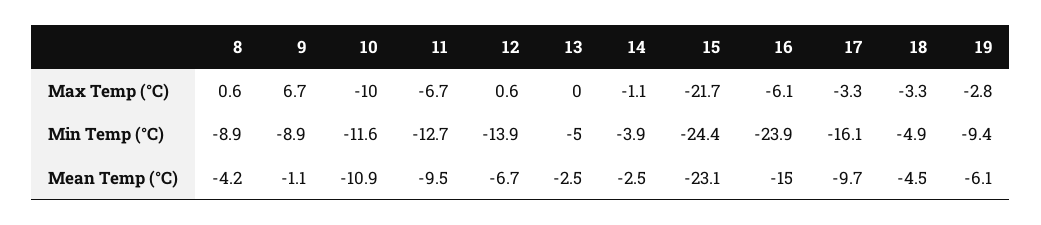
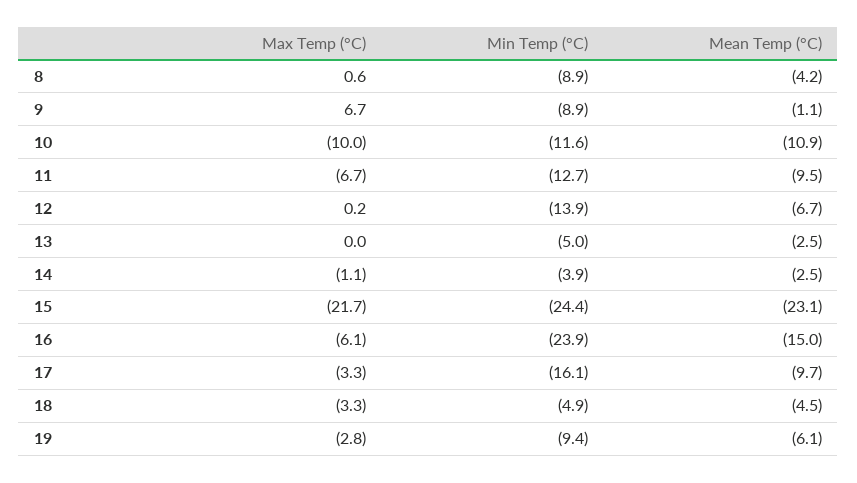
12, Max Temp (°C): 0.6 -> 0.2

